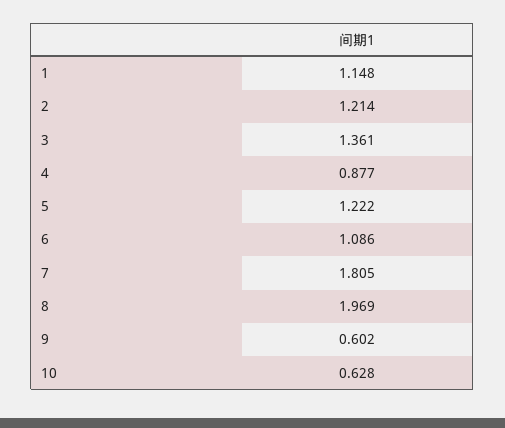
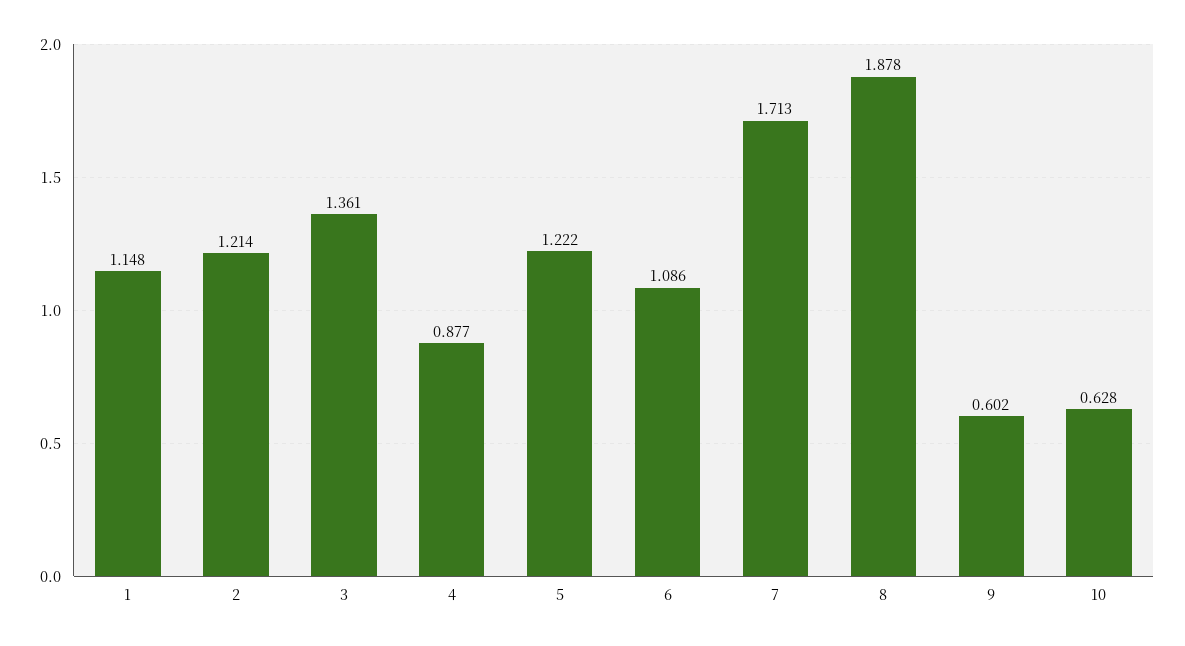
7: 1.805 -> 1.713
8: 1.969 -> 1.878

